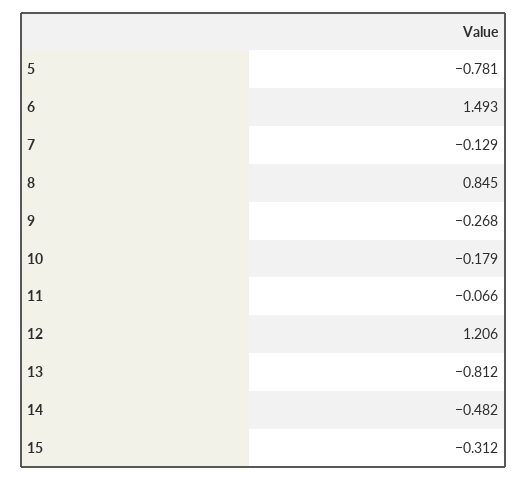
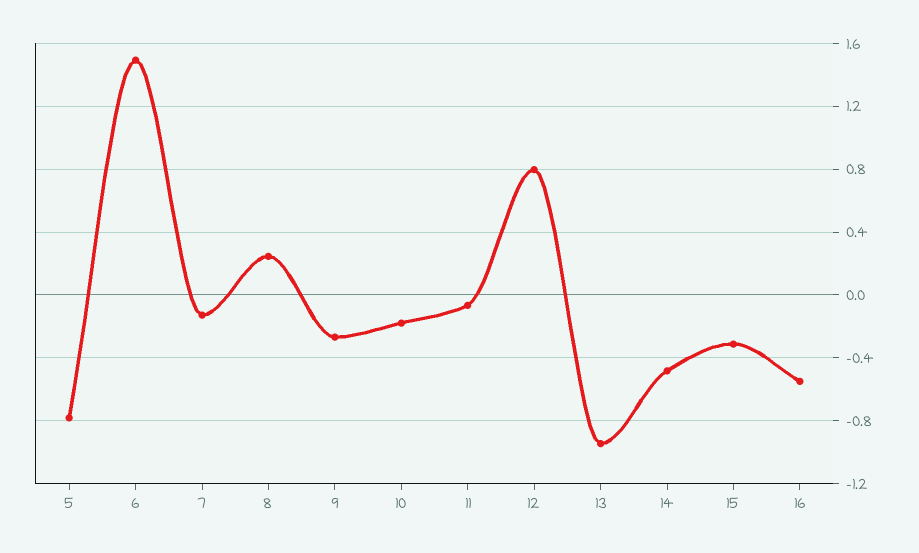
8: 0.845 -> 0.25
12: 1.206 -> 0.8
13: -0.812 -> -0.95
16: none -> -0.55

